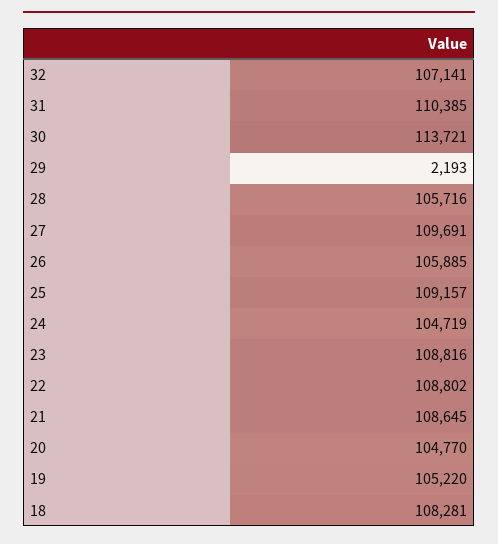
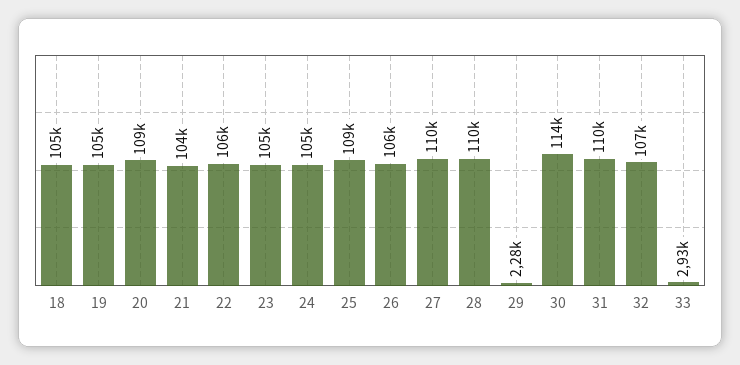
29: 2193 -> 2280
28: 105716 -> 110000
23: 108816 -> 105000
22: 108802 -> 106000
21: 108645 -> 104000
20: 104770 -> 109000
18: 108281 -> 105000
33: none -> 2930

